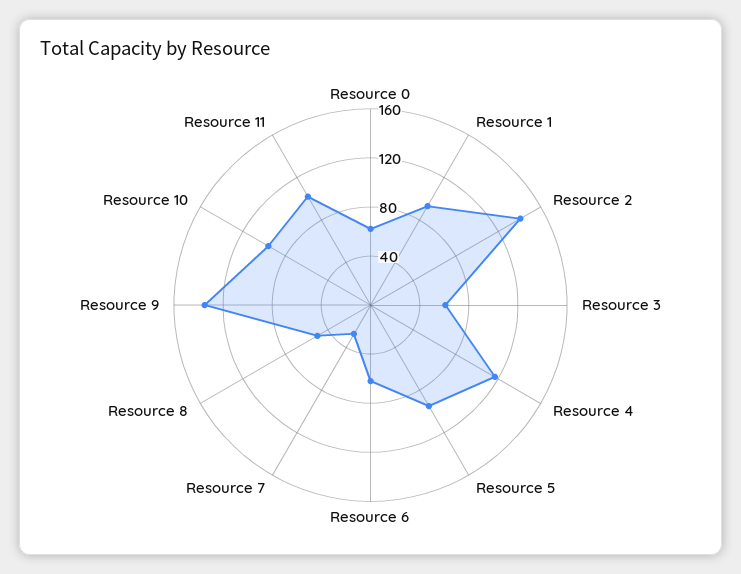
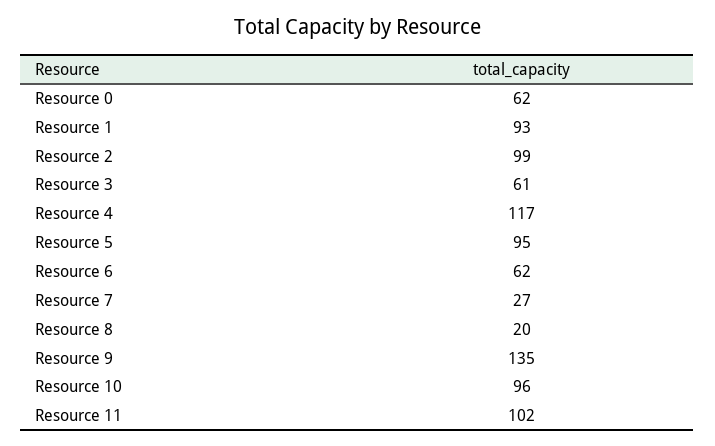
Resource 2: 140 -> 99
Resource 8: 50 -> 20

